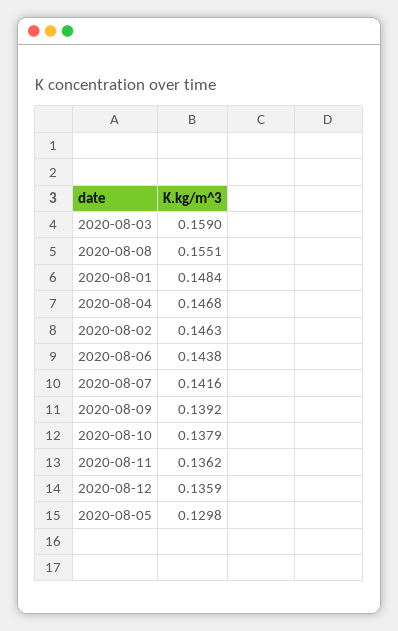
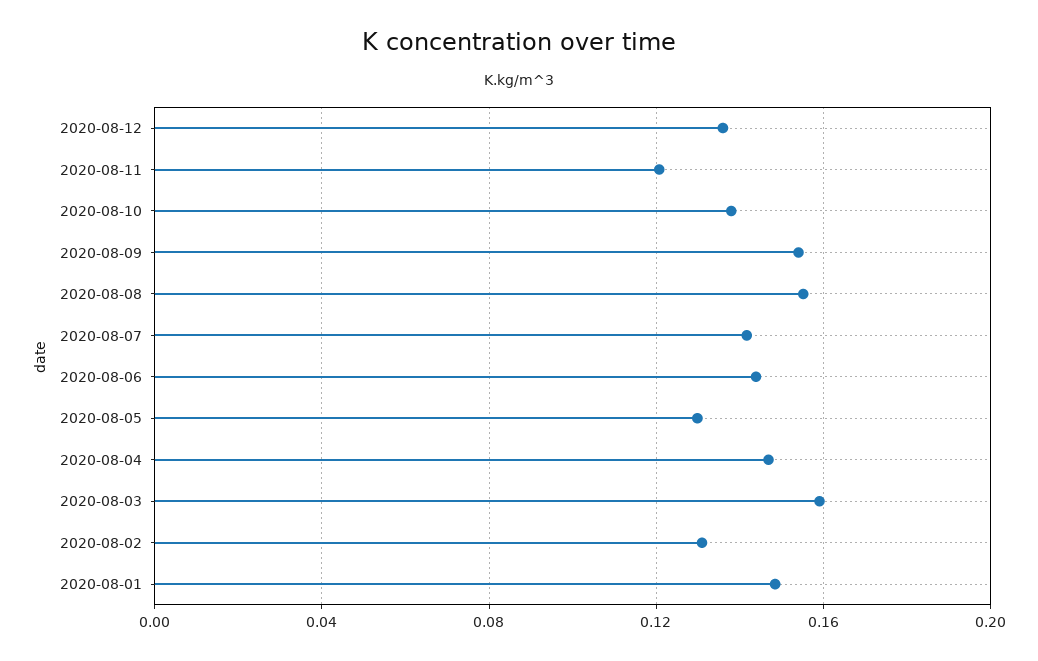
2020-08-02: 0.1463 -> 0.13
2020-08-09: 0.1392 -> 0.155
2020-08-11: 0.1362 -> 0.12

